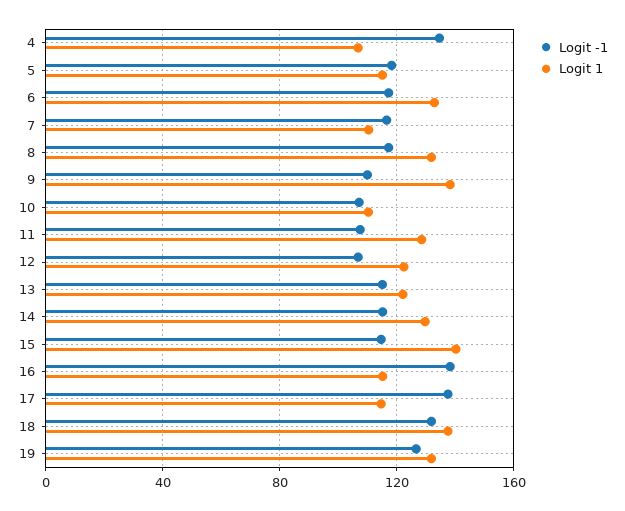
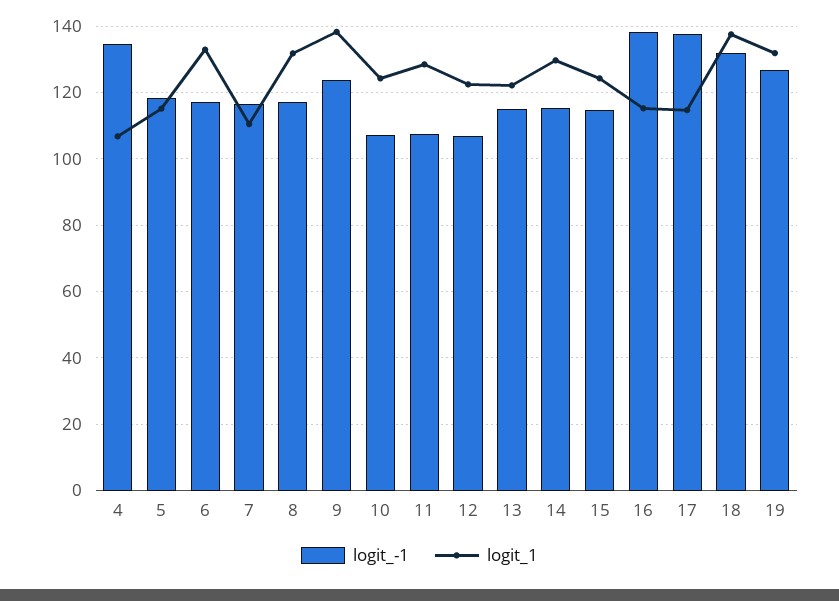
Logit -1, 9: 110 -> 124
Logit 1, 10: 110 -> 124
Logit 1, 15: 140 -> 124

